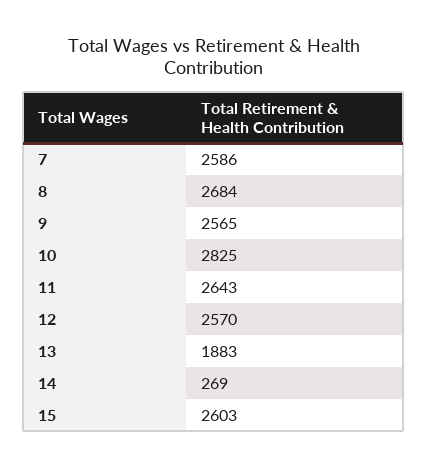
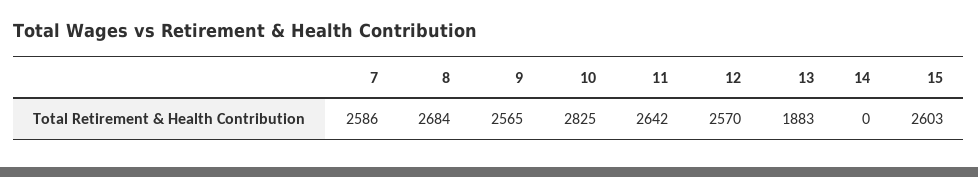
11: 2643 -> 2642
14: 269 -> 0

